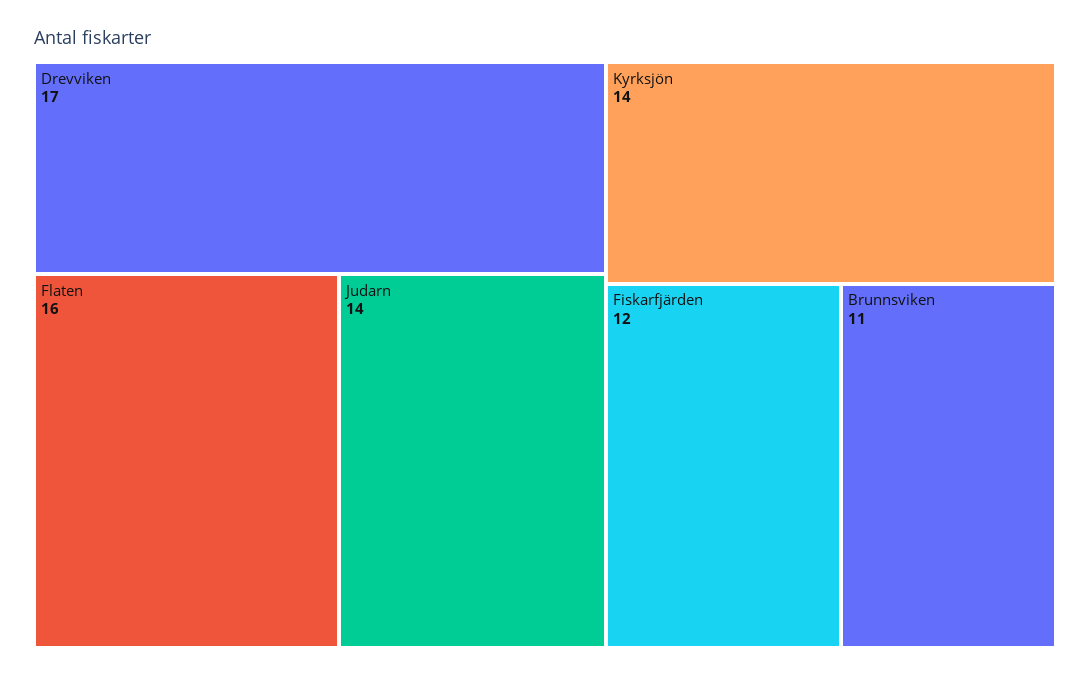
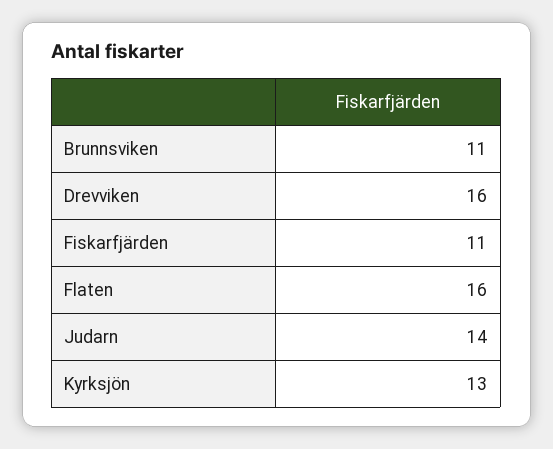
Drevviken: 17 -> 16
Kyrksjön: 14 -> 13
Fiskarfjärden: 12 -> 11

